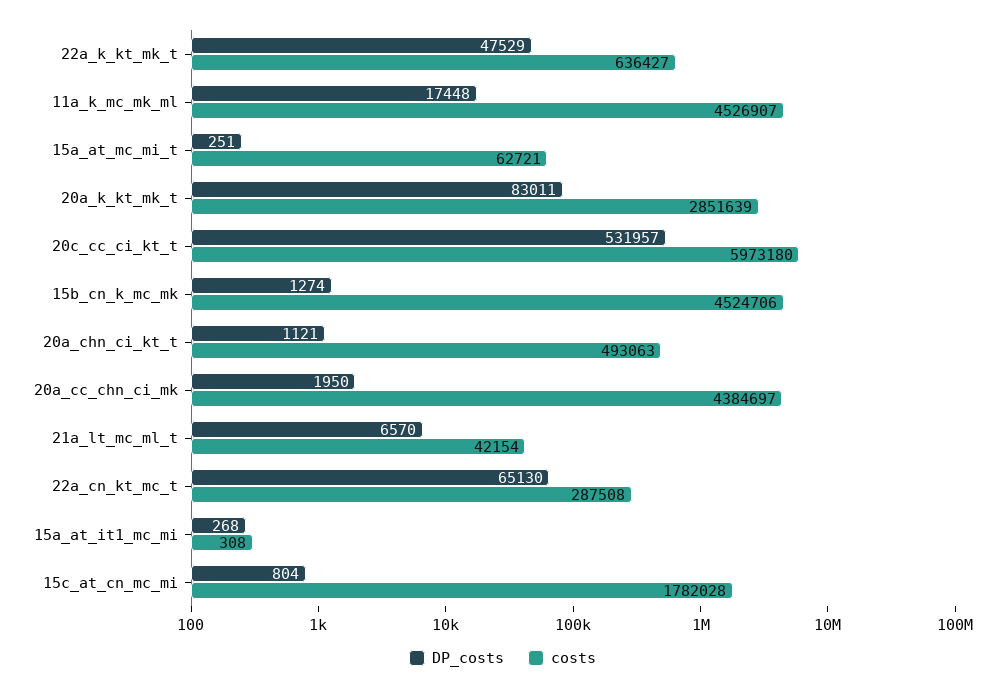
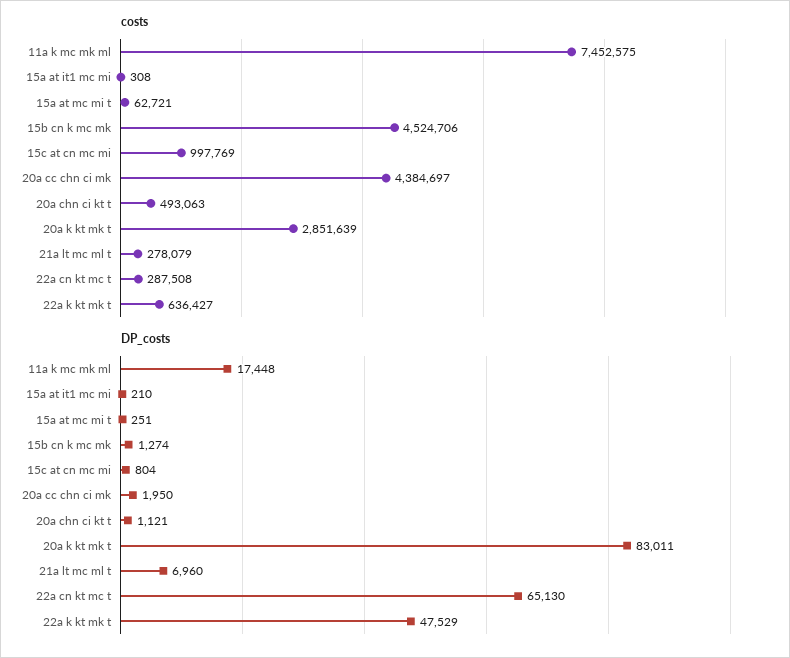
costs, 11a_k_mc_mk_ml: 4526907 -> 7452575
DP_costs, 20c_cc_ci_kt_t: 531957 -> none
costs, 20c_cc_ci_kt_t: 5973180 -> none
DP_costs, 21a_lt_mc_ml_t: 6570 -> 6960
costs, 21a_lt_mc_ml_t: 42154 -> 278079
DP_costs, 15a_at_it1_mc_mi: 268 -> 210
costs, 15c_at_cn_mc_mi: 1782028 -> 997769

